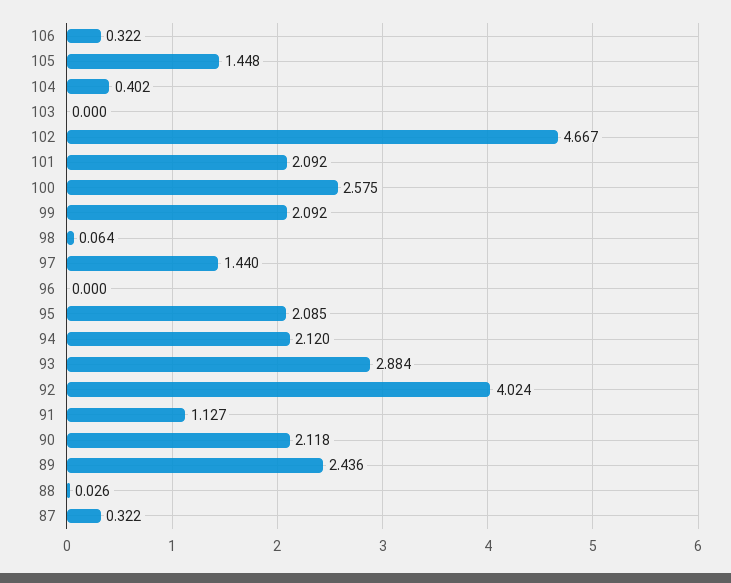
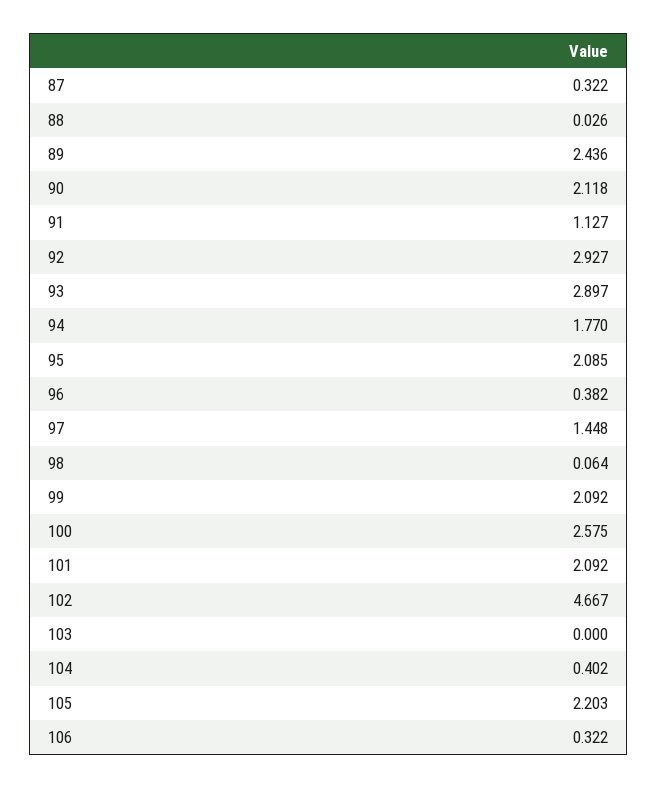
105: 1.448 -> 2.203
97: 1.44 -> 1.448
96: 0 -> 0.382
94: 2.12 -> 1.77
93: 2.884 -> 2.897
92: 4.024 -> 2.927

